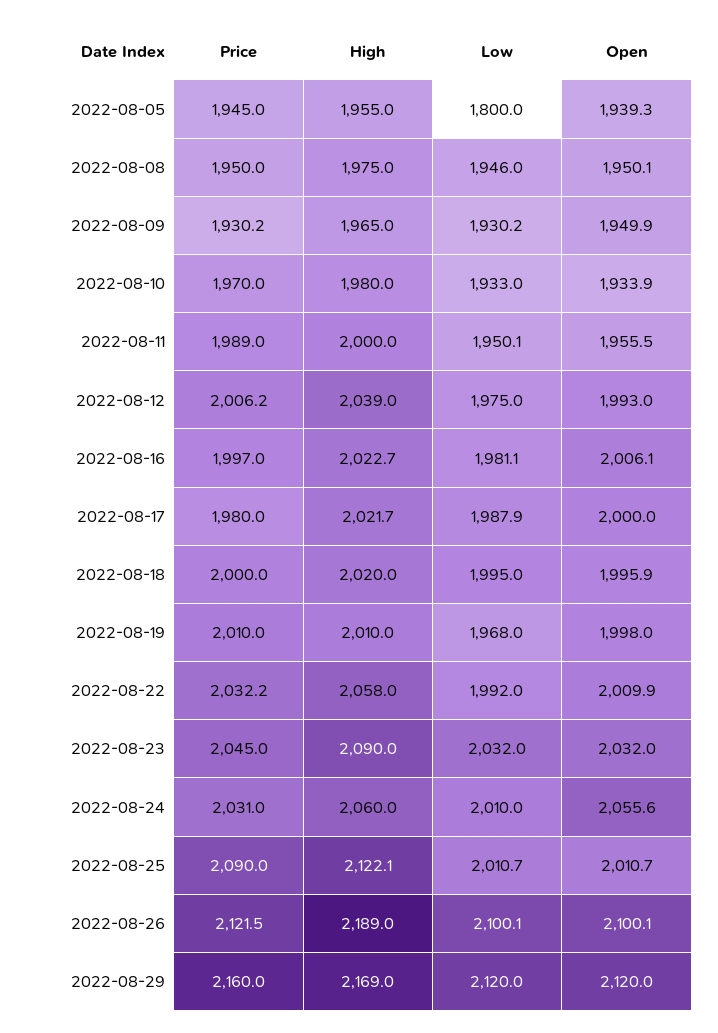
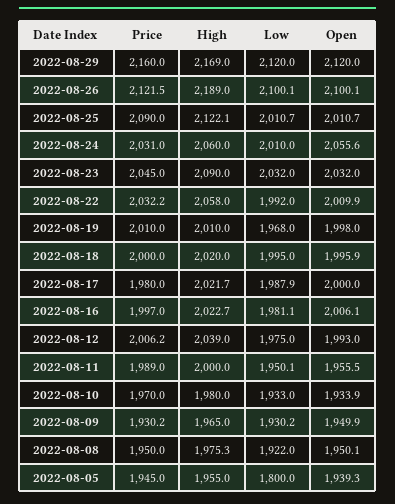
High, 2022-08-08: 1975 -> 1975.3
Low, 2022-08-08: 1946 -> 1922

